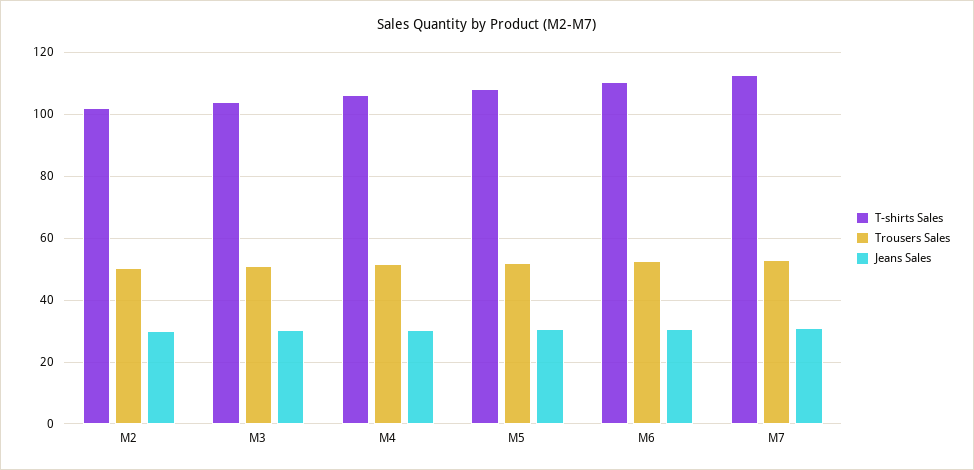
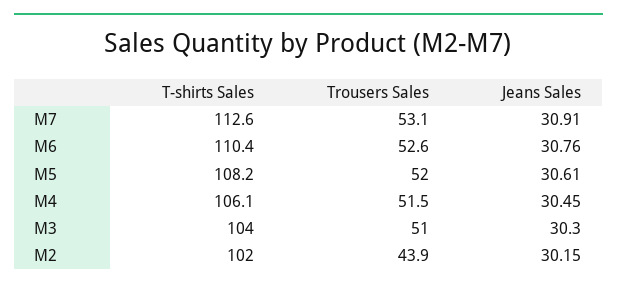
Trousers Sales, M2: 50 -> 43.9

